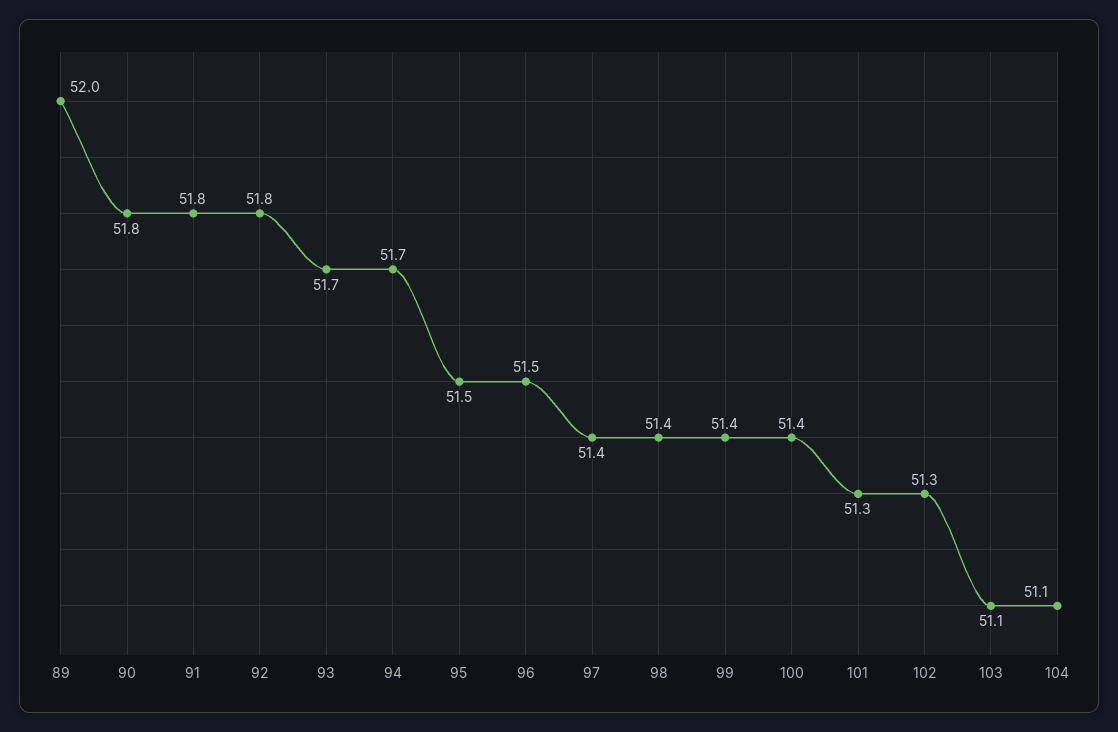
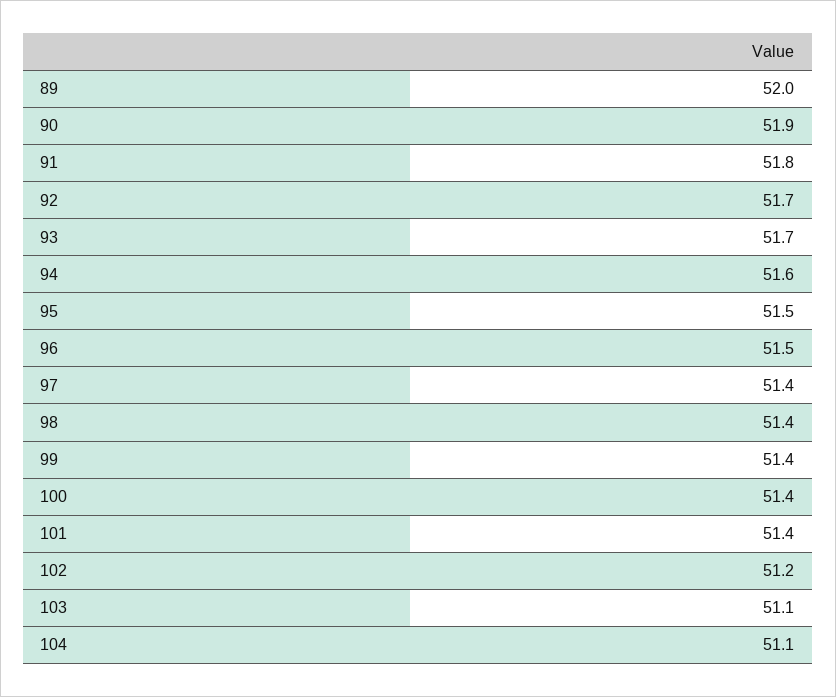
90: 51.8 -> 51.9
92: 51.8 -> 51.7
94: 51.7 -> 51.6
101: 51.3 -> 51.4
102: 51.3 -> 51.2

